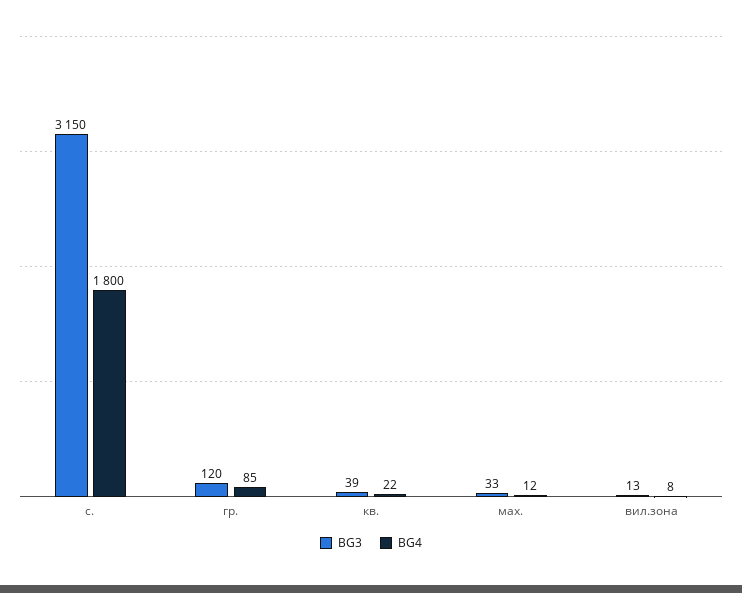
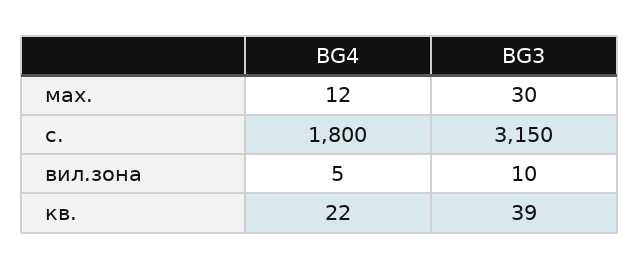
BG3, гр.: 120 -> none
BG4, гр.: 85 -> none
BG3, мах.: 33 -> 30
BG3, вил.зона: 13 -> 10
BG4, вил.зона: 8 -> 5

